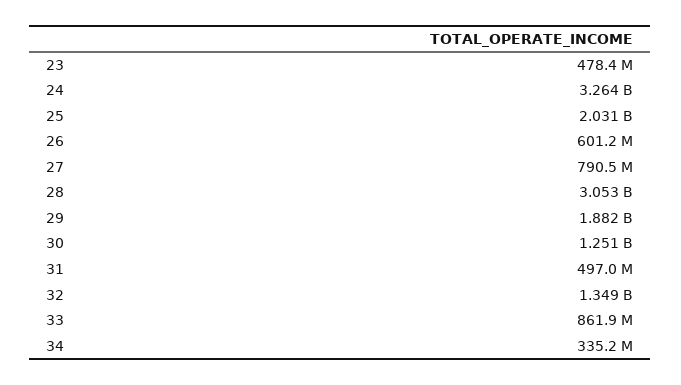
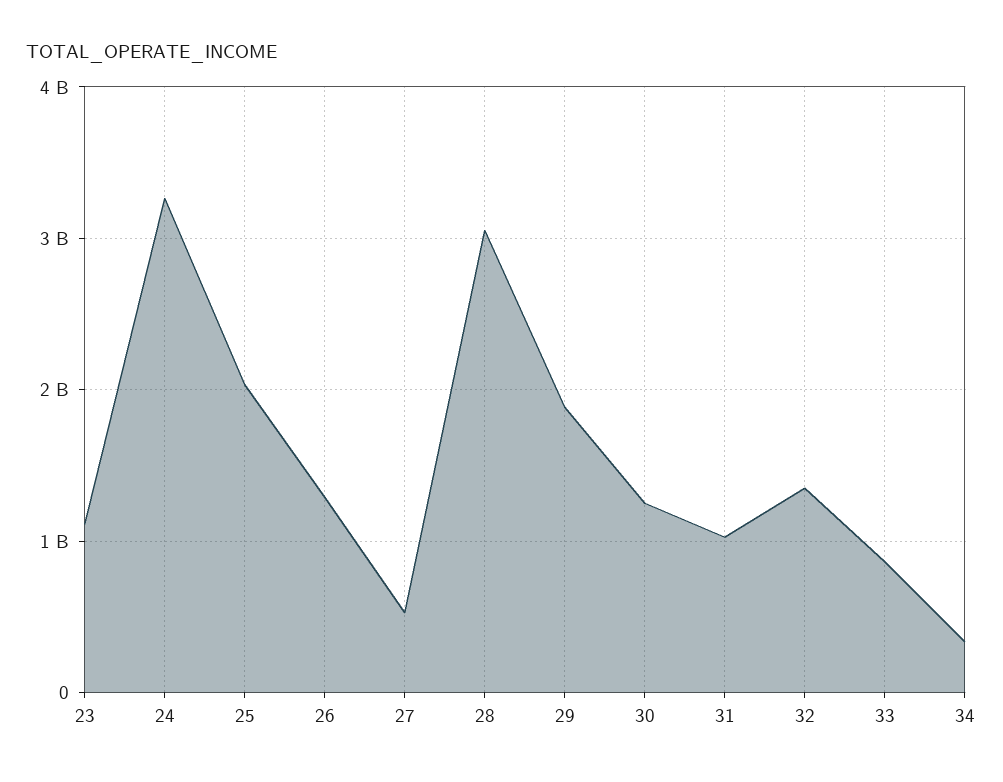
23: 478400000 -> 1100000000
26: 601200000 -> 1300000000
27: 790500000 -> 500000000
31: 497000000 -> 1000000000

